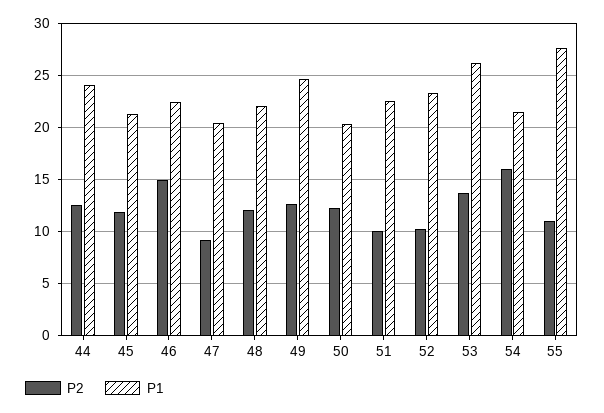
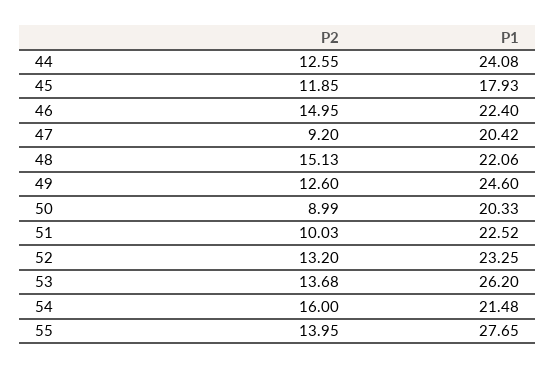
P1, 45: 21 -> 17.93
P2, 48: 12 -> 15.13
P2, 50: 12 -> 8.99
P2, 52: 10 -> 13.2
P2, 55: 11 -> 13.95

